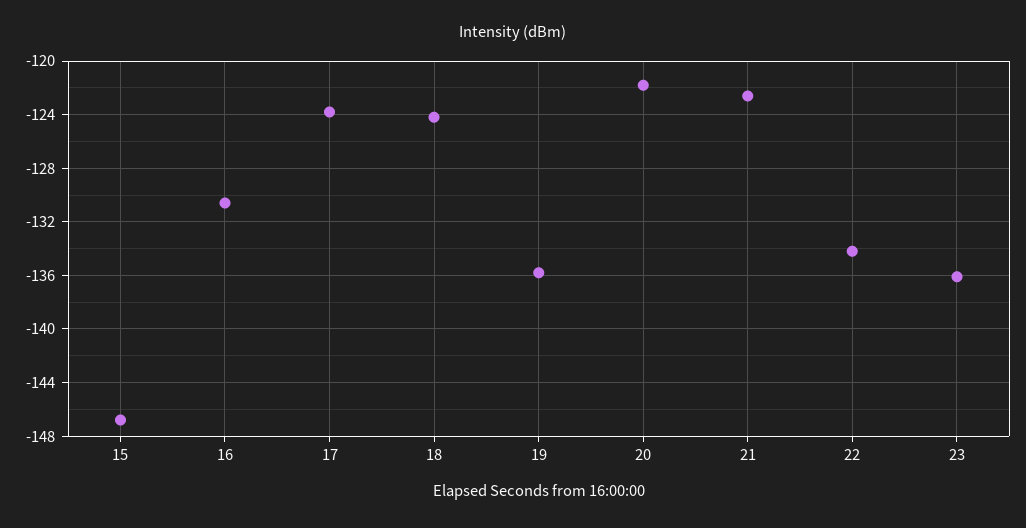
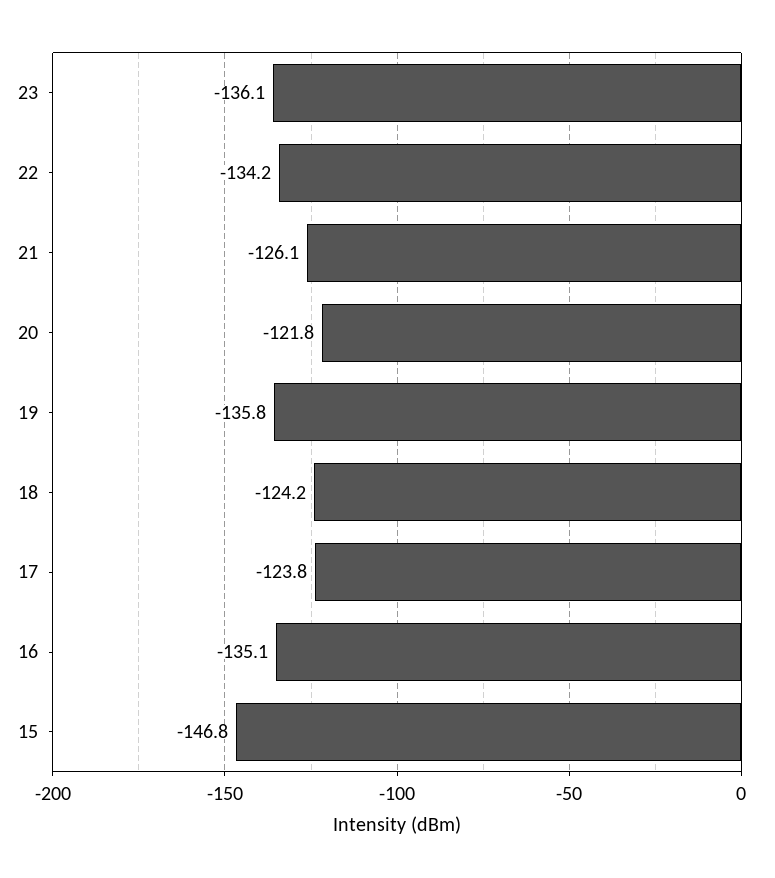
16: -130.5 -> -135.1
21: -122.5 -> -126.1

